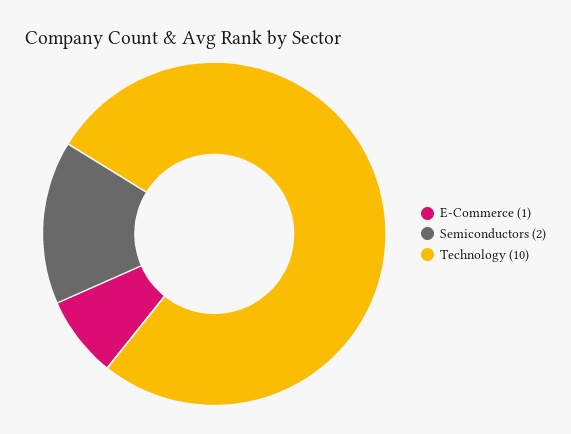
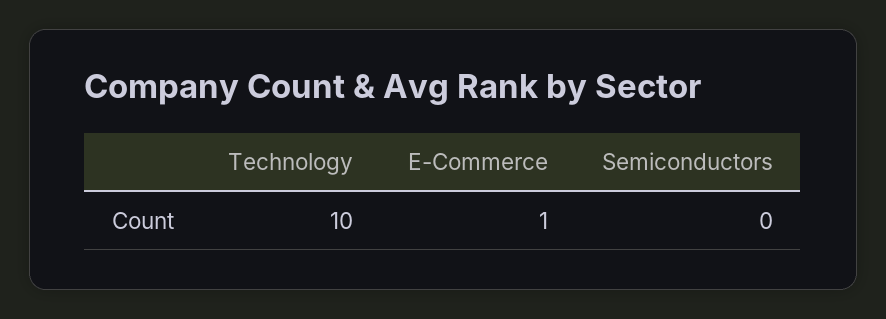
Semiconductors: 2 -> 0

